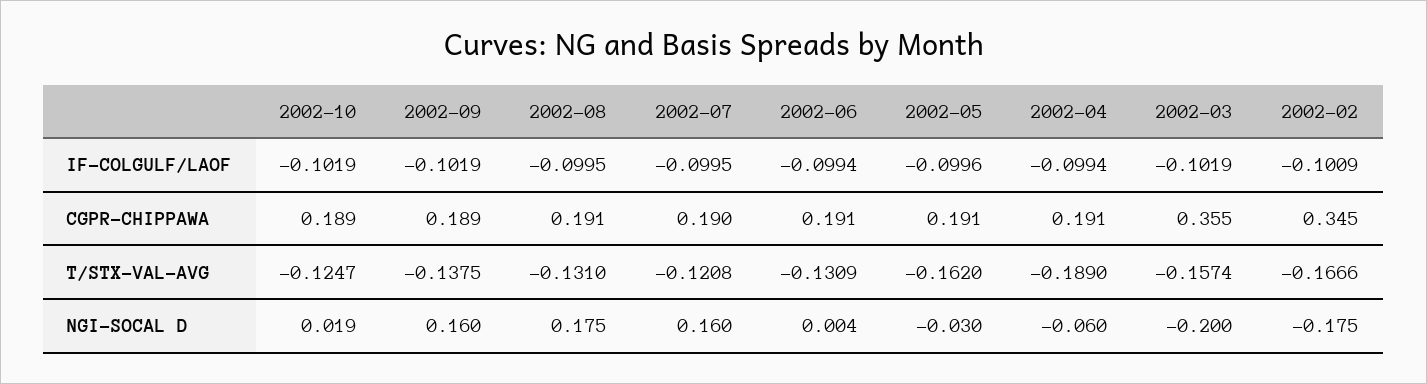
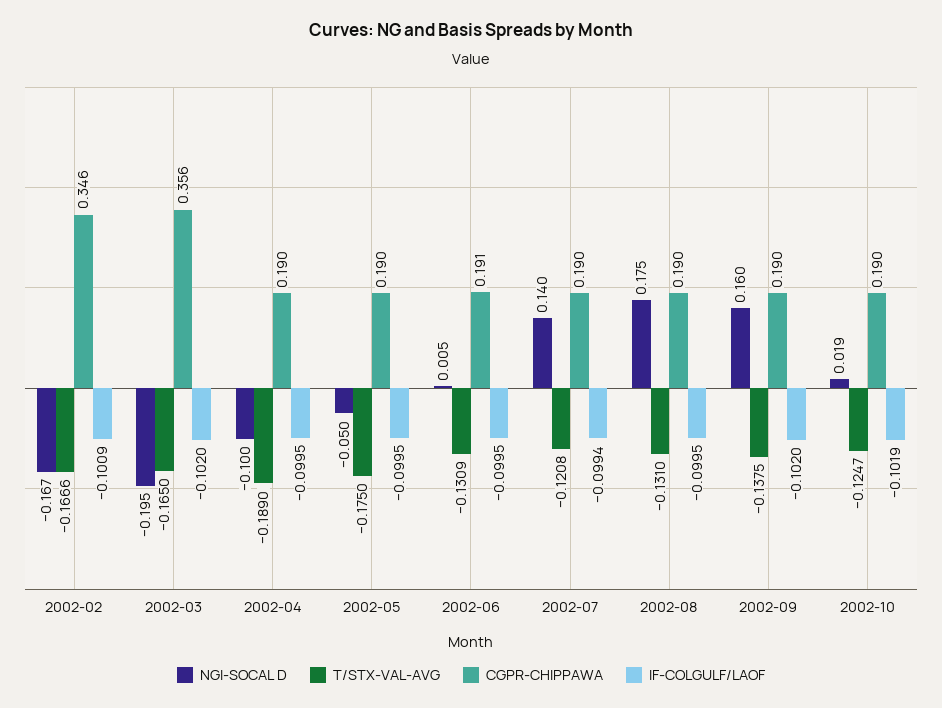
IF-COLGULF/LAOF, 2002-09: -0.1019 -> -0.102
IF-COLGULF/LAOF, 2002-07: -0.0995 -> -0.0994
IF-COLGULF/LAOF, 2002-06: -0.0994 -> -0.0995
IF-COLGULF/LAOF, 2002-05: -0.0996 -> -0.0995
IF-COLGULF/LAOF, 2002-04: -0.0994 -> -0.0995
IF-COLGULF/LAOF, 2002-03: -0.1019 -> -0.102
CGPR-CHIPPAWA, 2002-10: 0.189 -> 0.19
CGPR-CHIPPAWA, 2002-09: 0.189 -> 0.19
CGPR-CHIPPAWA, 2002-08: 0.191 -> 0.19
CGPR-CHIPPAWA, 2002-05: 0.191 -> 0.19
CGPR-CHIPPAWA, 2002-04: 0.191 -> 0.19
CGPR-CHIPPAWA, 2002-03: 0.355 -> 0.356
CGPR-CHIPPAWA, 2002-02: 0.345 -> 0.346
T/STX-VAL-AVG, 2002-05: -0.162 -> -0.175
T/STX-VAL-AVG, 2002-03: -0.1574 -> -0.165
NGI-SOCAL D, 2002-07: 0.16 -> 0.14
NGI-SOCAL D, 2002-06: 0.004 -> 0.005
NGI-SOCAL D, 2002-05: -0.03 -> -0.05
NGI-SOCAL D, 2002-04: -0.06 -> -0.1
NGI-SOCAL D, 2002-03: -0.2 -> -0.195
NGI-SOCAL D, 2002-02: -0.175 -> -0.167

